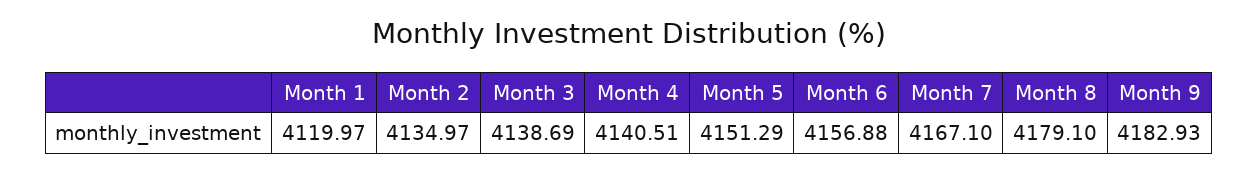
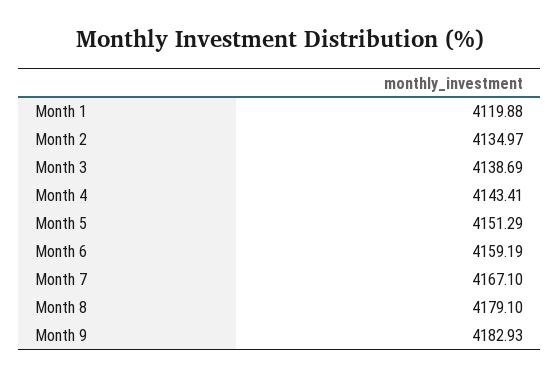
Month 1: 4119.97 -> 4119.88
Month 4: 4140.51 -> 4143.41
Month 6: 4156.88 -> 4159.19

